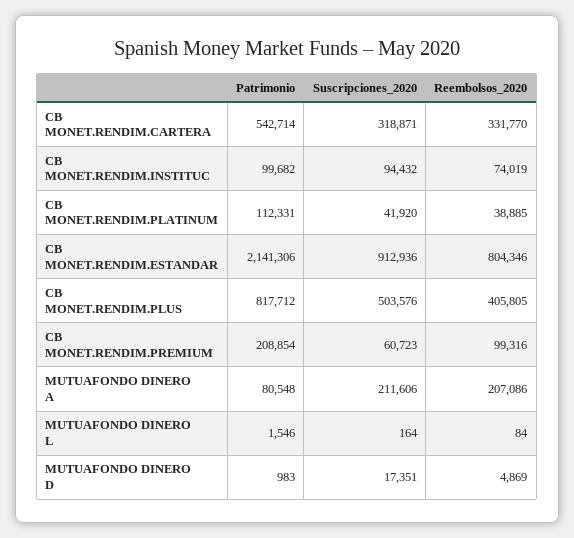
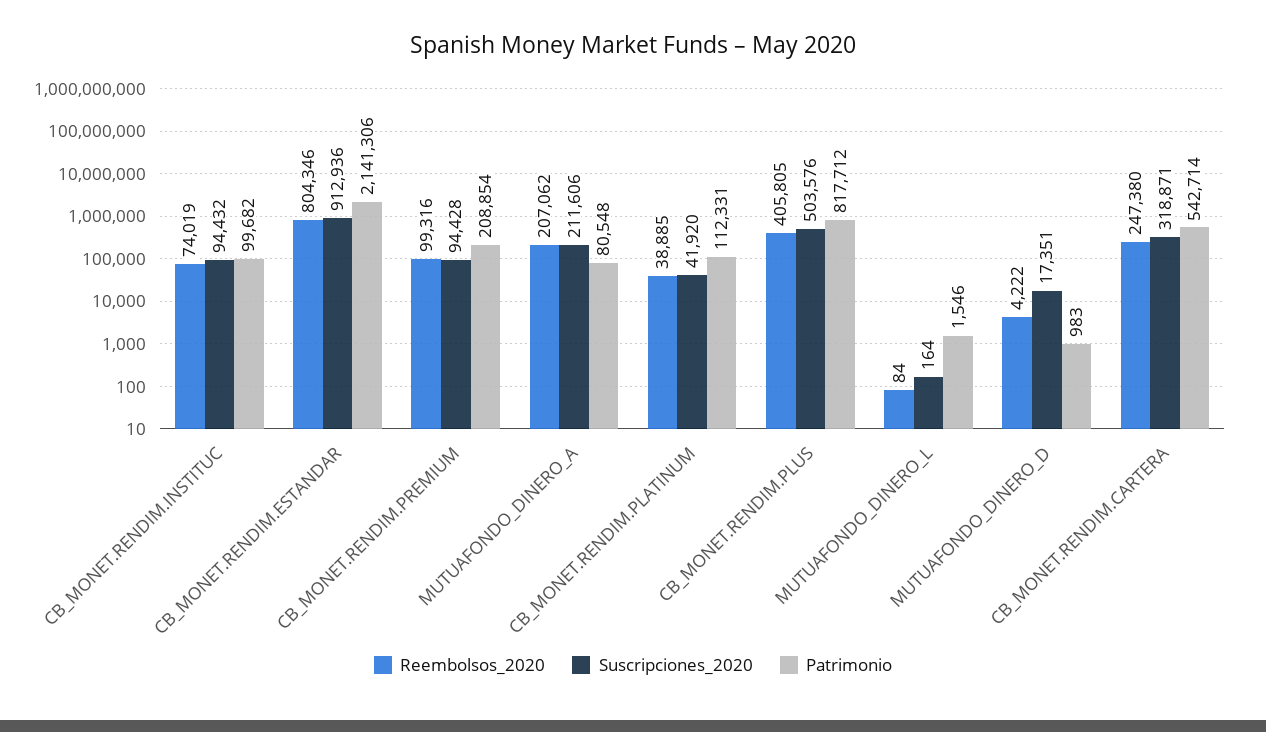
Reembolsos_2020, CB MONET.RENDIM.CARTERA: 331770 -> 247380
Suscripciones_2020, CB MONET.RENDIM.PREMIUM: 60723 -> 94428
Reembolsos_2020, MUTUAFONDO DINERO A: 207086 -> 207062
Reembolsos_2020, MUTUAFONDO DINERO D: 4869 -> 4222

